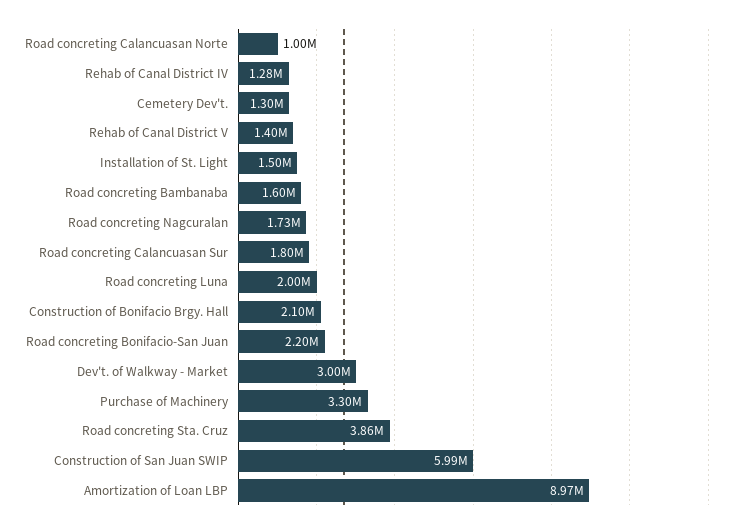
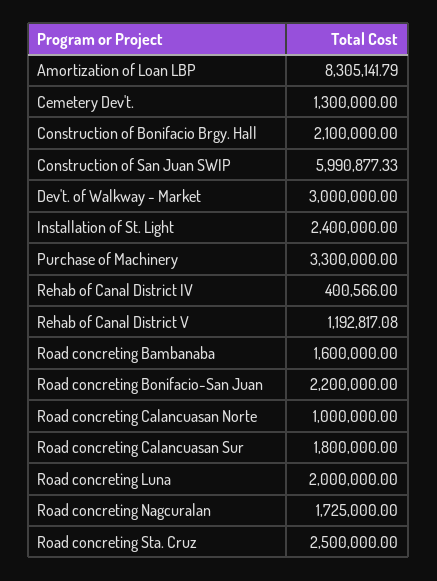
Rehab of Canal District IV: 1280000 -> 400566
Rehab of Canal District V: 1400000 -> 1192817.08
Installation of St. Light: 1500000 -> 2400000
Road concreting Sta. Cruz: 3860000 -> 2500000
Amortization of Loan LBP: 8970000 -> 8305141.79

